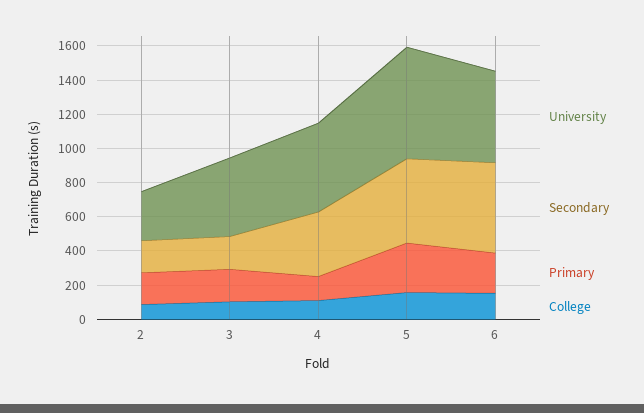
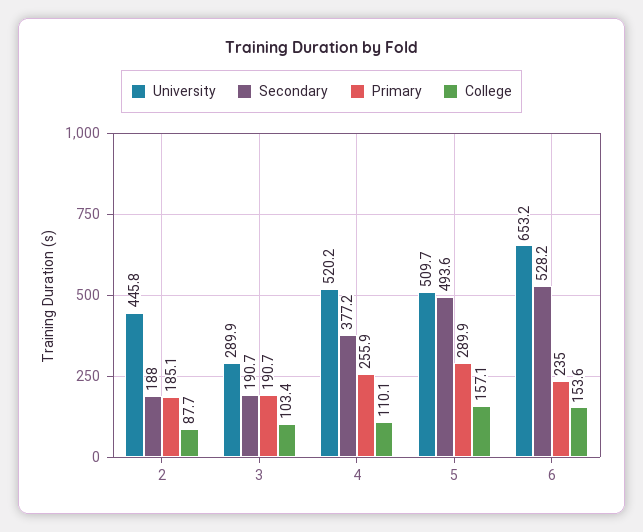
University, 2: 300 -> 445.8
University, 3: 450 -> 289.9
Primary, 4: 150 -> 255.9
University, 5: 650 -> 509.7
University, 6: 550 -> 653.2

